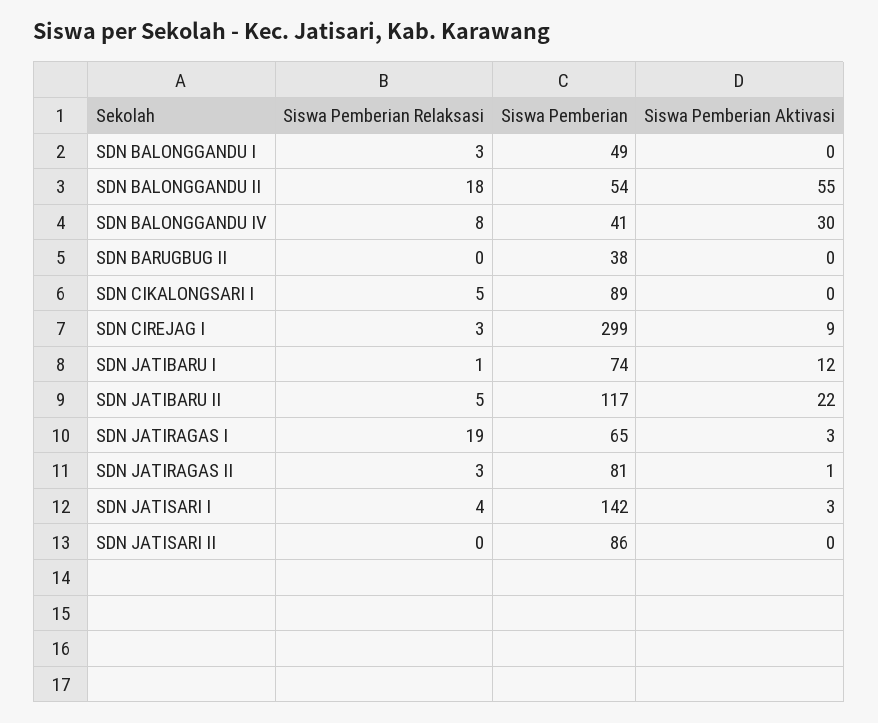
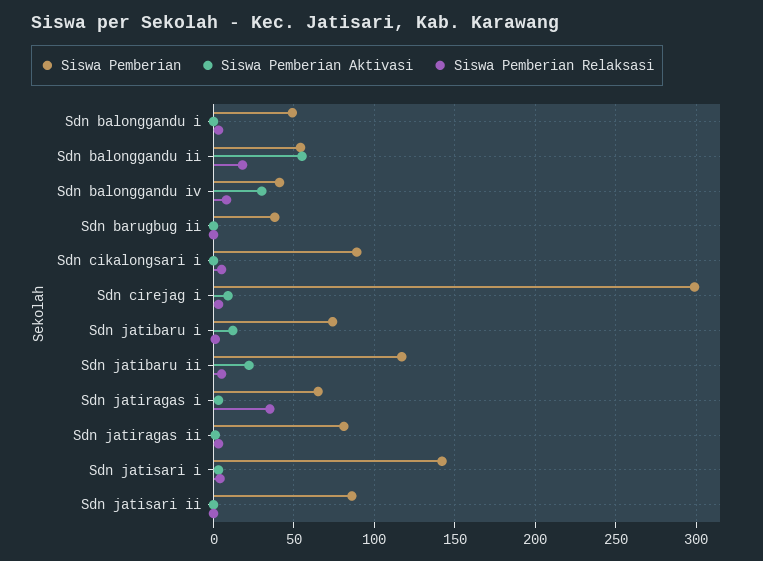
Siswa Pemberian Relaksasi, SDN JATIRAGAS I: 19 -> 35

